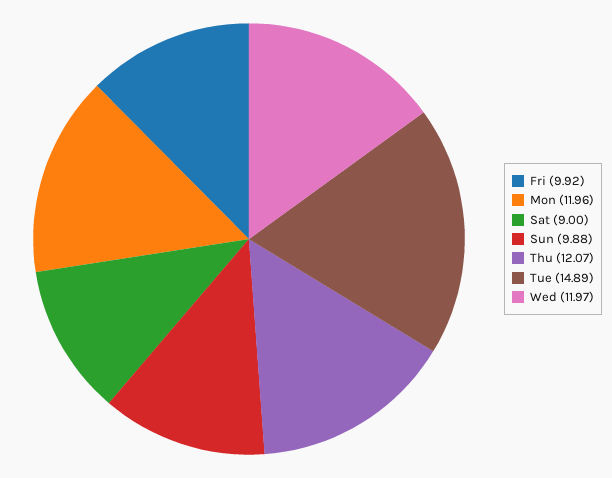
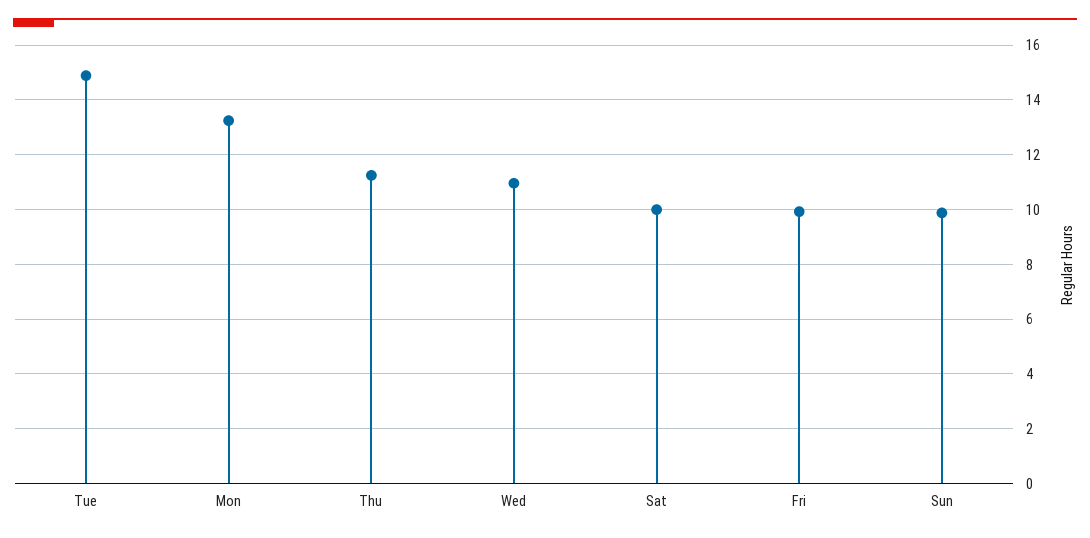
Mon: 11.96 -> 13.25
Sat: 9 -> 10
Thu: 12.07 -> 11.25
Wed: 11.97 -> 11

